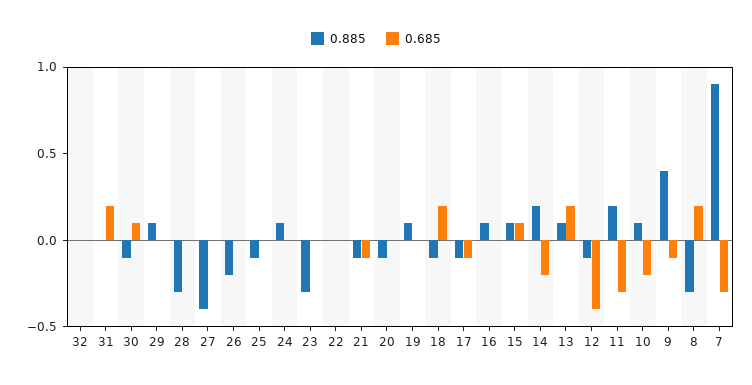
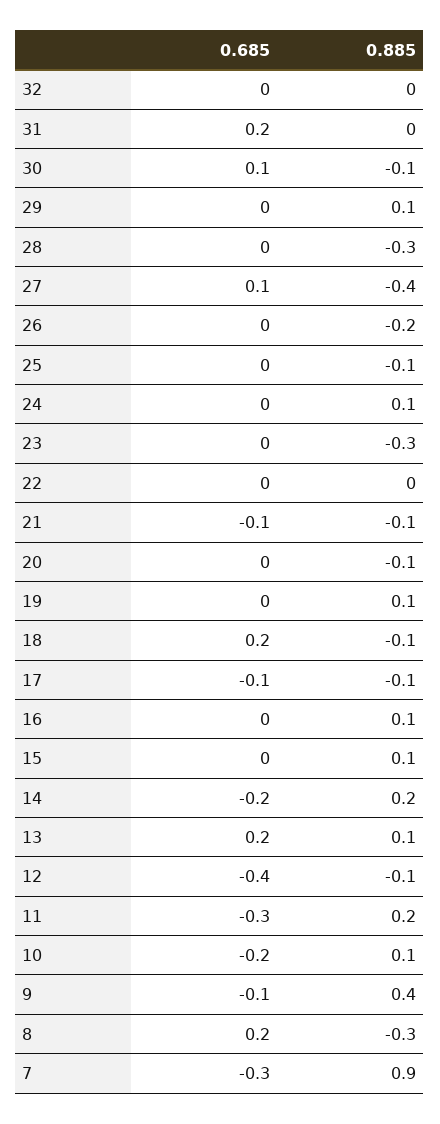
0.685, 27: 0 -> 0.1
0.685, 15: 0.1 -> 0

